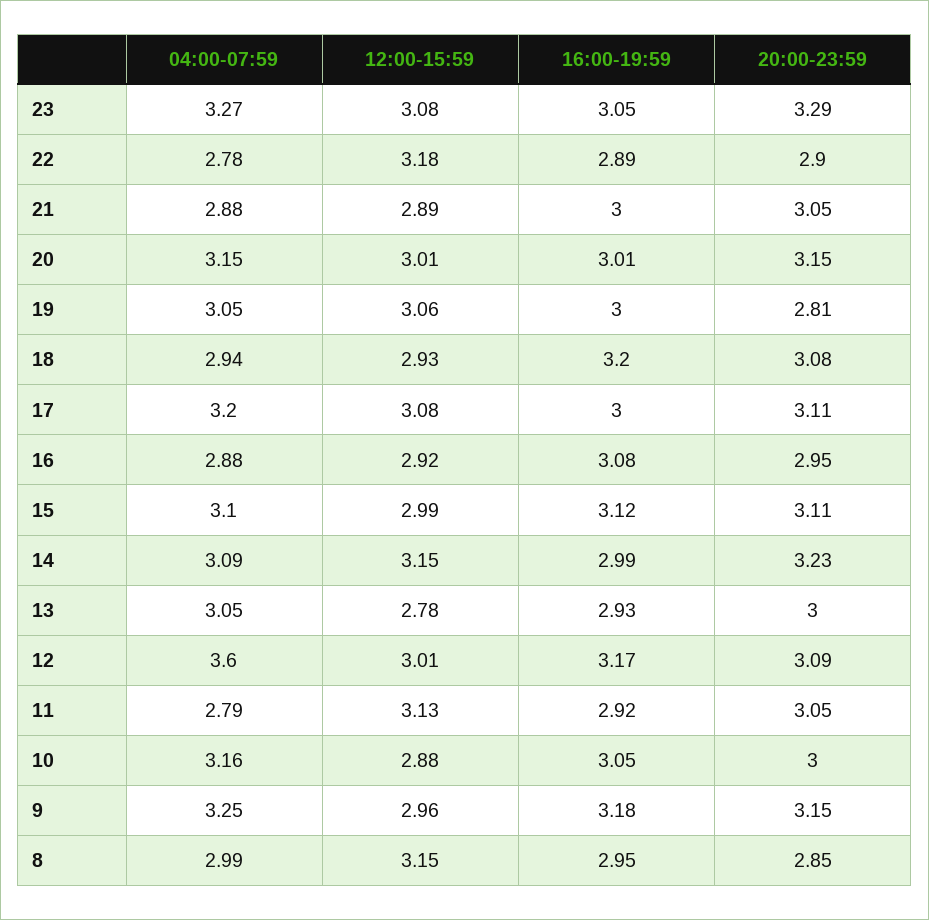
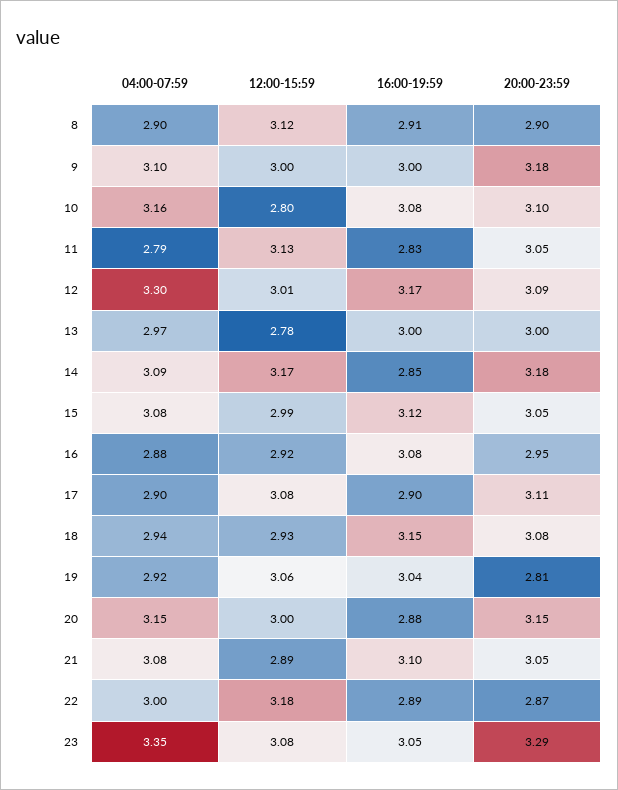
04:00-07:59, 23: 3.27 -> 3.35
04:00-07:59, 22: 2.78 -> 3
20:00-23:59, 22: 2.9 -> 2.87
04:00-07:59, 21: 2.88 -> 3.08
16:00-19:59, 21: 3 -> 3.1
12:00-15:59, 20: 3.01 -> 3
16:00-19:59, 20: 3.01 -> 2.88
04:00-07:59, 19: 3.05 -> 2.92
16:00-19:59, 19: 3 -> 3.04
16:00-19:59, 18: 3.2 -> 3.15
04:00-07:59, 17: 3.2 -> 2.9
16:00-19:59, 17: 3 -> 2.9
04:00-07:59, 15: 3.1 -> 3.08
20:00-23:59, 15: 3.11 -> 3.05
12:00-15:59, 14: 3.15 -> 3.17
16:00-19:59, 14: 2.99 -> 2.85
20:00-23:59, 14: 3.23 -> 3.18
04:00-07:59, 13: 3.05 -> 2.97
16:00-19:59, 13: 2.93 -> 3
04:00-07:59, 12: 3.6 -> 3.3
16:00-19:59, 11: 2.92 -> 2.83
12:00-15:59, 10: 2.88 -> 2.8
16:00-19:59, 10: 3.05 -> 3.08
20:00-23:59, 10: 3 -> 3.1
04:00-07:59, 9: 3.25 -> 3.1
12:00-15:59, 9: 2.96 -> 3
16:00-19:59, 9: 3.18 -> 3
20:00-23:59, 9: 3.15 -> 3.18
04:00-07:59, 8: 2.99 -> 2.9
12:00-15:59, 8: 3.15 -> 3.12
16:00-19:59, 8: 2.95 -> 2.91
20:00-23:59, 8: 2.85 -> 2.9

